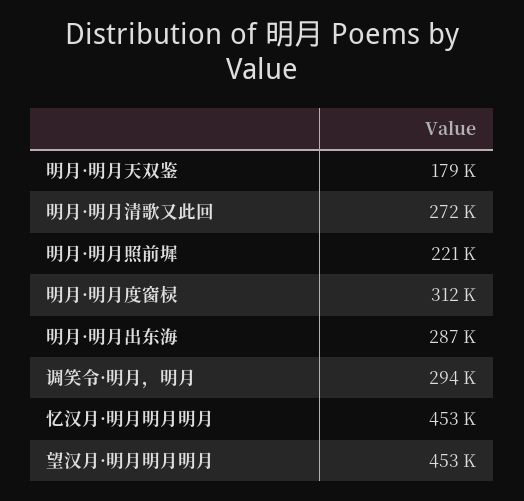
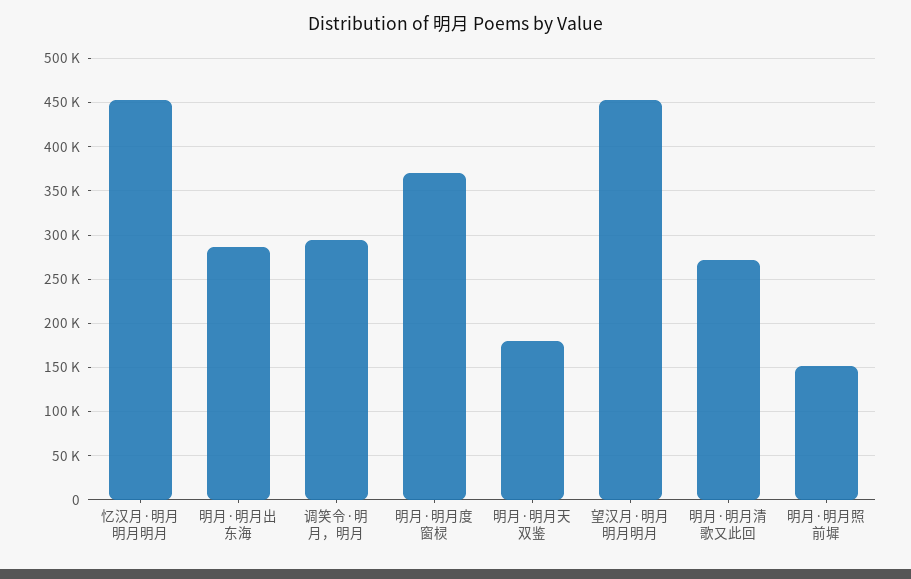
明月·明月照前墀: 221000 -> 150000
明月·明月度窗棂: 312000 -> 370000

